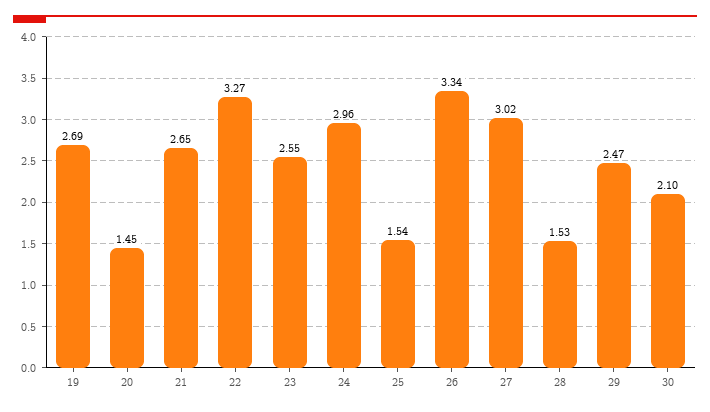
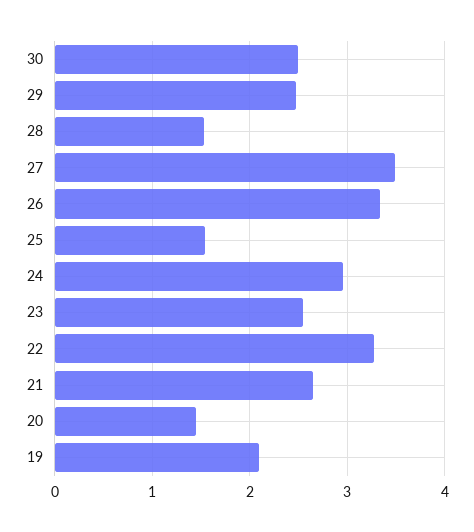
19: 2.69 -> 2.1
27: 3.02 -> 3.5
30: 2.1 -> 2.5

